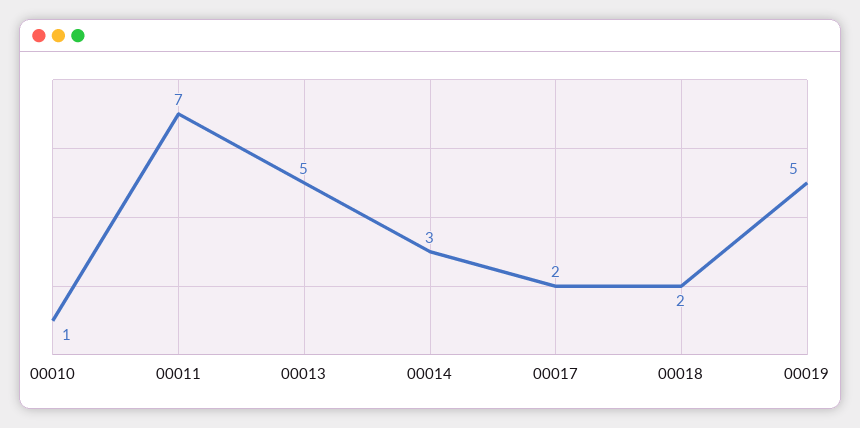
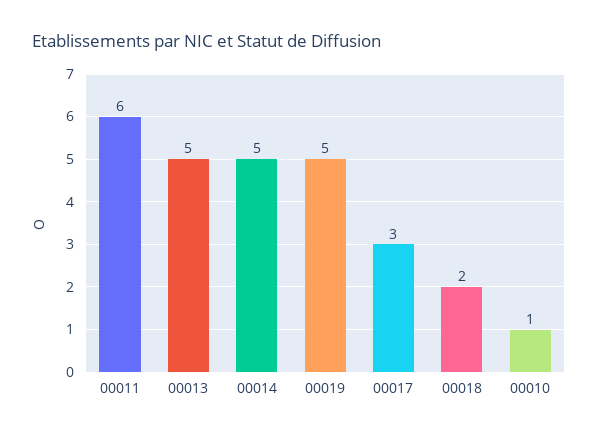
00011: 7 -> 6
00014: 3 -> 5
00017: 2 -> 3

